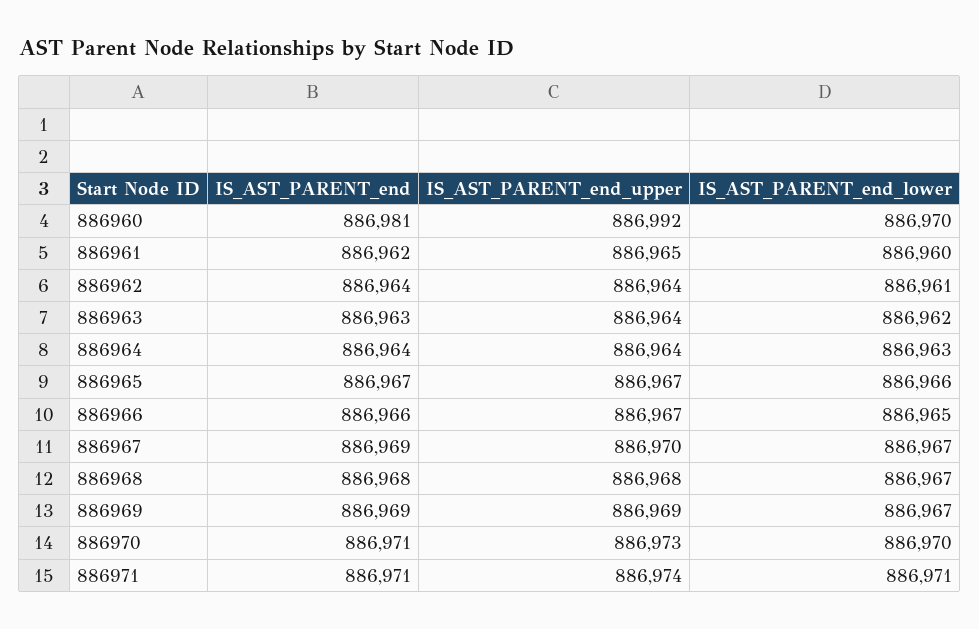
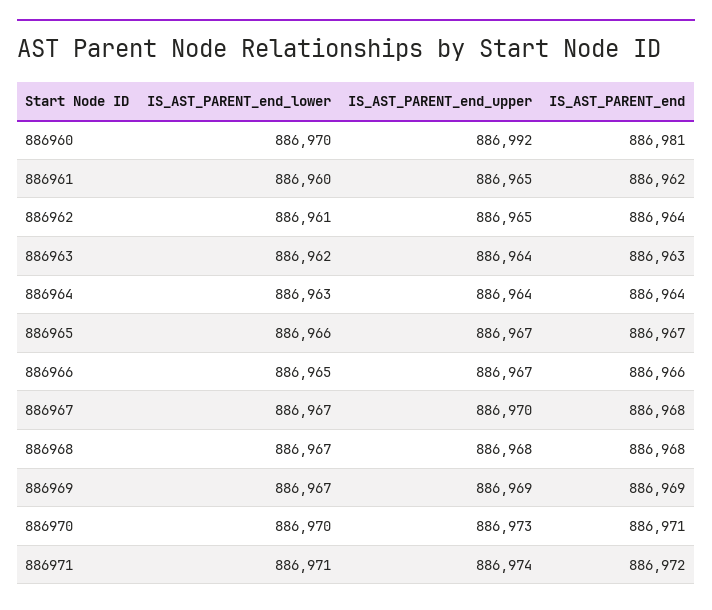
IS_AST_PARENT_end_upper, 886962: 886964 -> 886965
IS_AST_PARENT_end, 886967: 886969 -> 886968
IS_AST_PARENT_end, 886971: 886971 -> 886972

